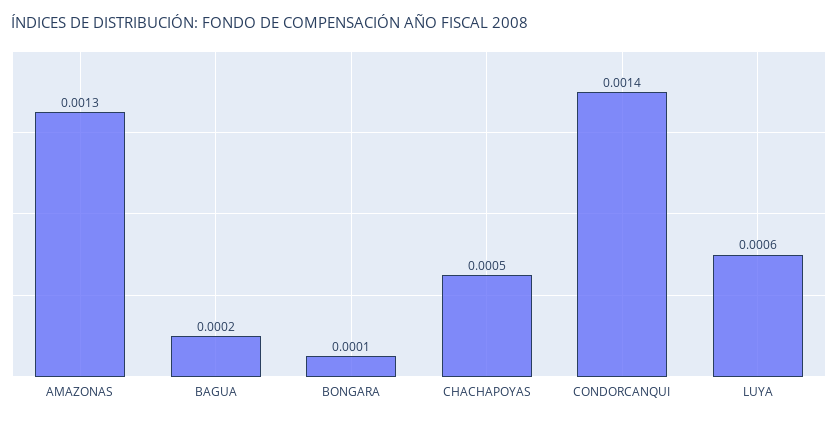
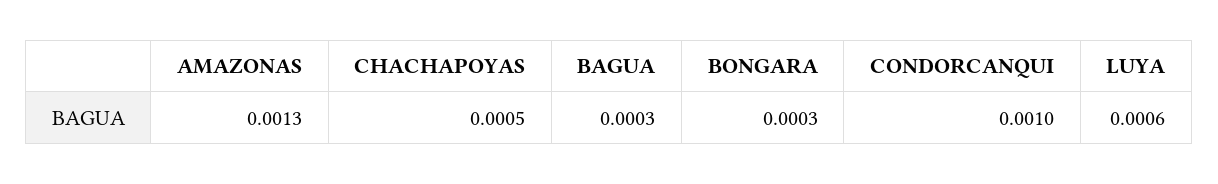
BAGUA: 0.0002 -> 0.0003
BONGARA: 0.0001 -> 0.0003
CONDORCANQUI: 0.0014 -> 0.001

